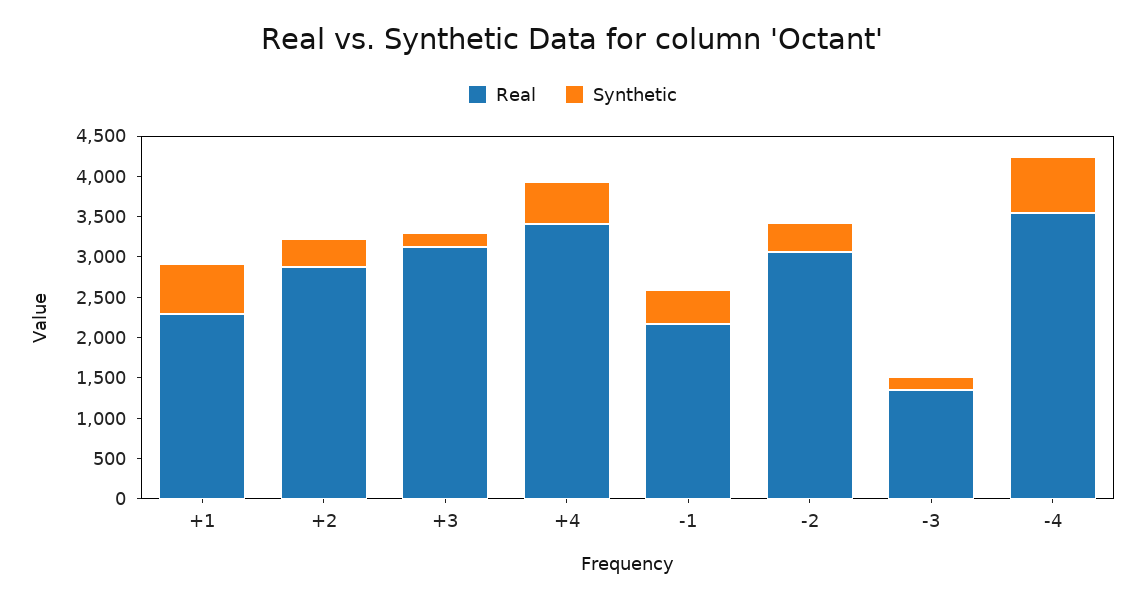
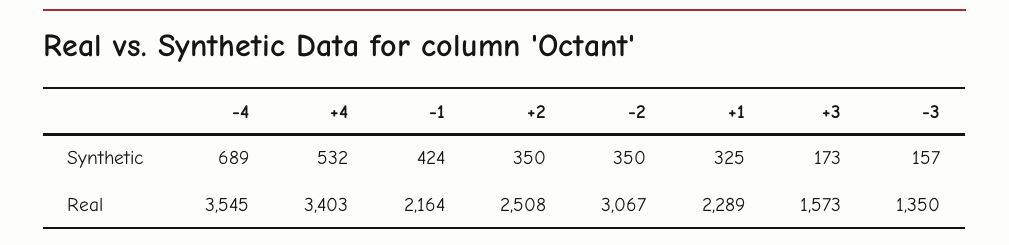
Synthetic, +1: 600 -> 325
Real, +2: 2900 -> 2508
Real, +3: 3100 -> 1573

